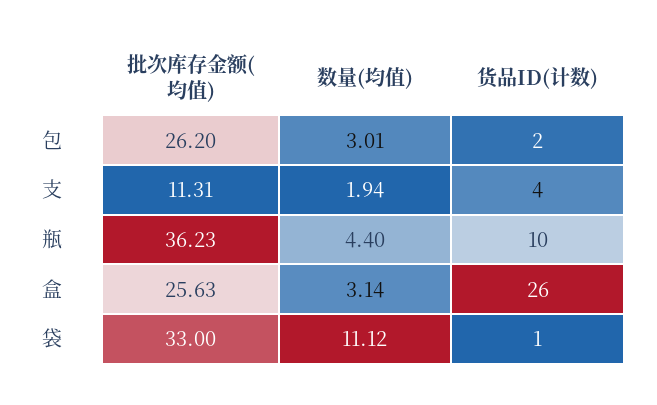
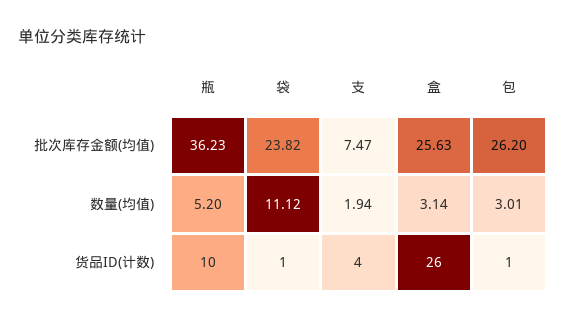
货品ID(计数), 包: 2 -> 1
批次库存金额(均值), 支: 11.31 -> 7.47
数量(均值), 瓶: 4.4 -> 5.2
批次库存金额(均值), 袋: 33 -> 23.82

